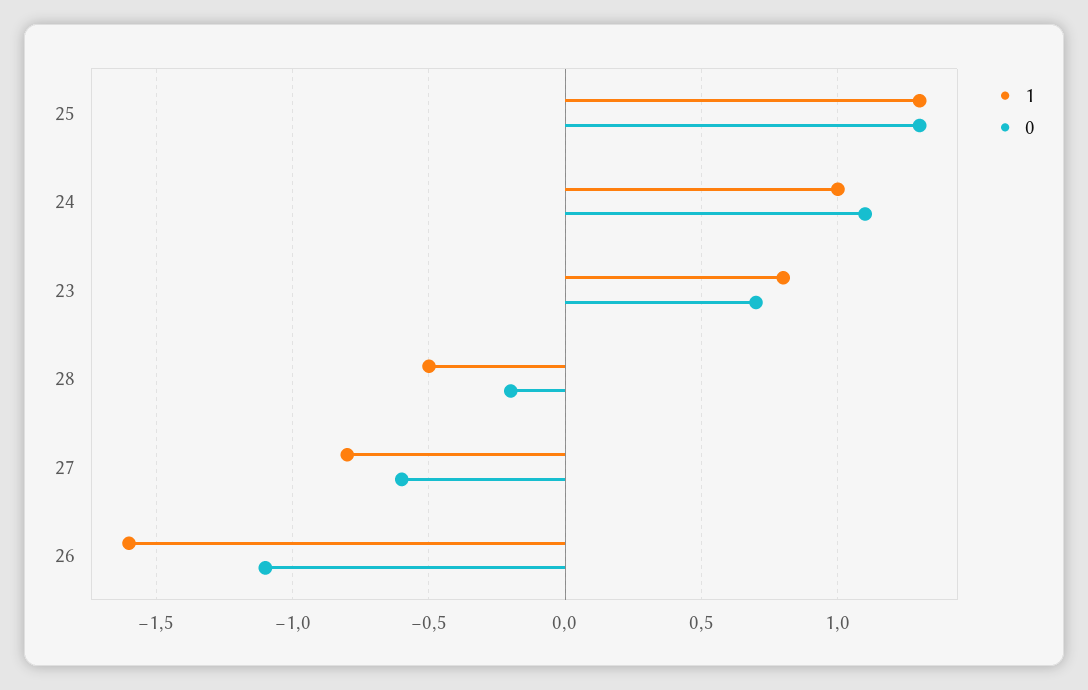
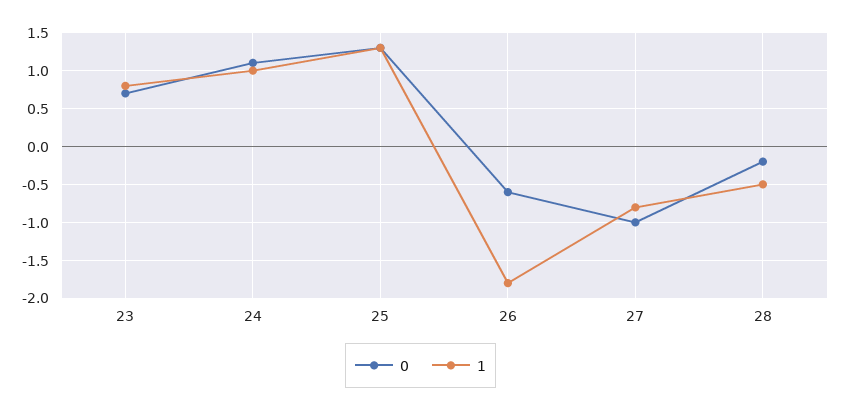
0, 27: -0.6 -> -1
1, 26: -1.6 -> -1.8
0, 26: -1.1 -> -0.6

